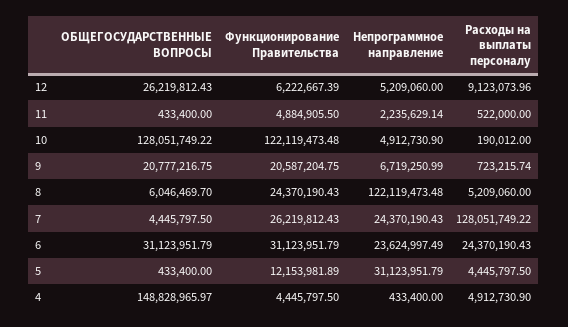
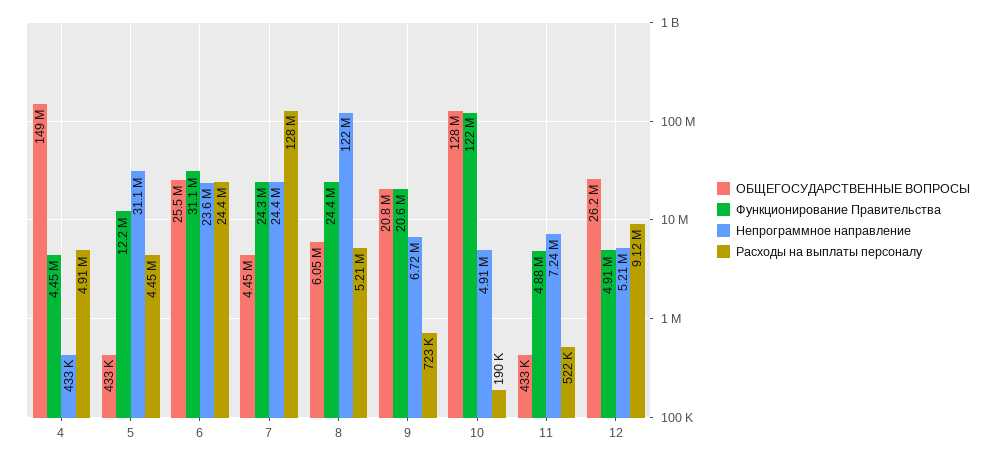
Функционирование Правительства, 12: 6222667.39 -> 4910000
Непрограммное направление, 11: 2235629.14 -> 7240000
Функционирование Правительства, 7: 26219812.43 -> 24300000
ОБЩЕГОСУДАРСТВЕННЫЕ ВОПРОСЫ, 6: 31123951.79 -> 25500000

